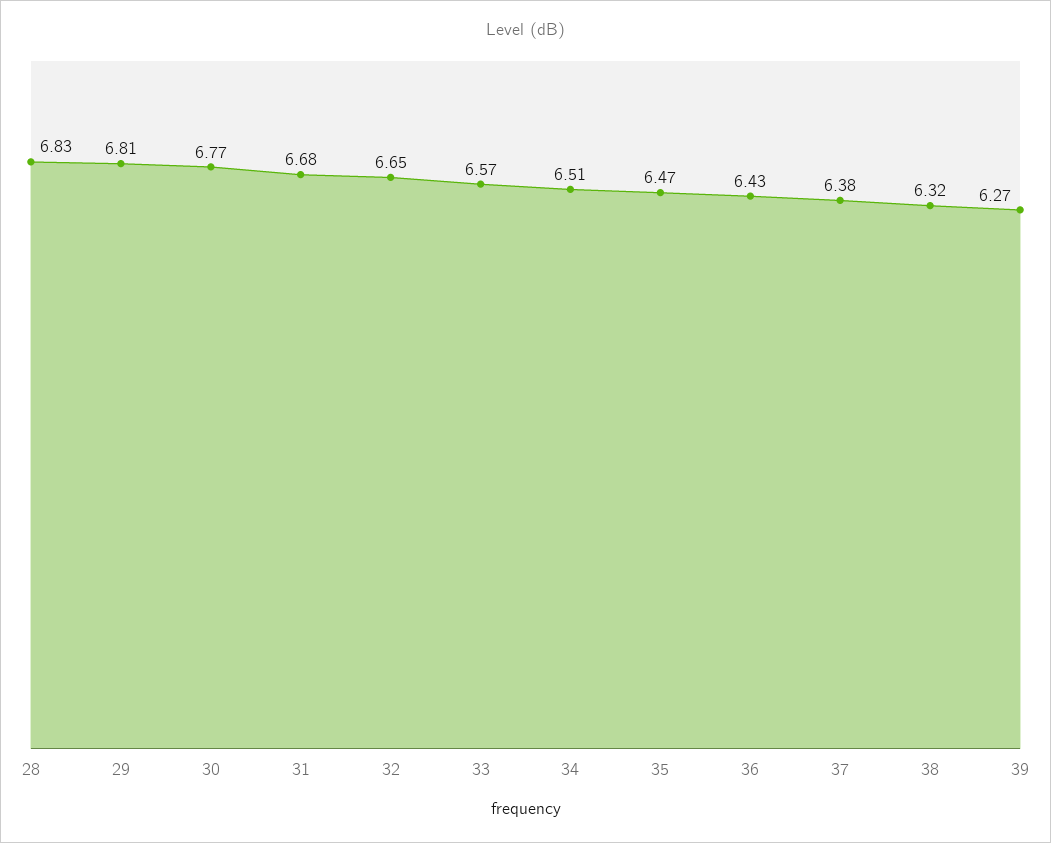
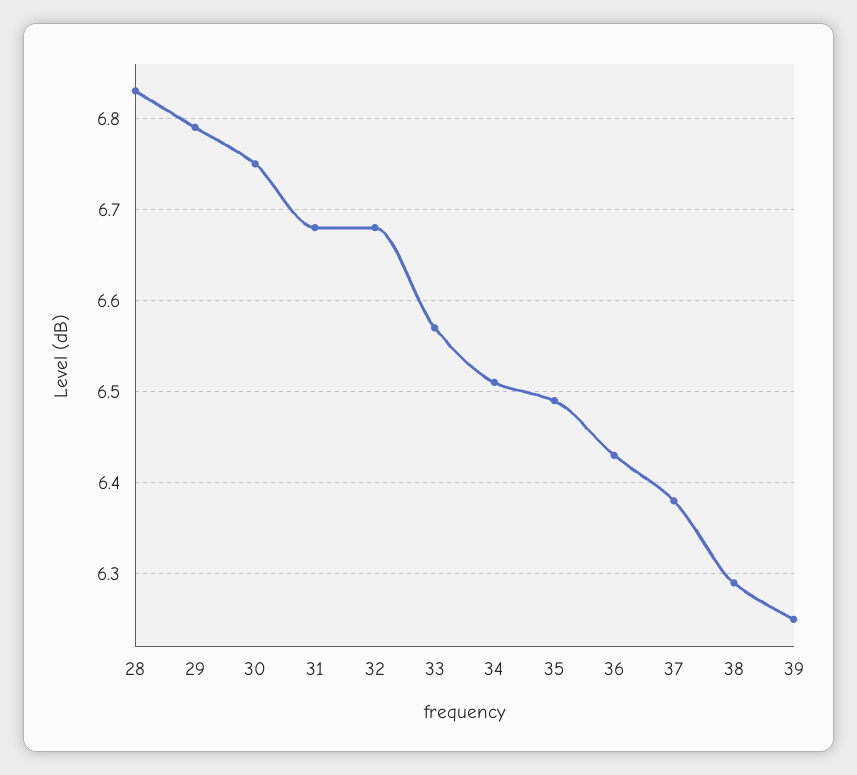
29: 6.81 -> 6.79
30: 6.77 -> 6.75
32: 6.65 -> 6.68
35: 6.47 -> 6.49
38: 6.32 -> 6.29
39: 6.27 -> 6.25

